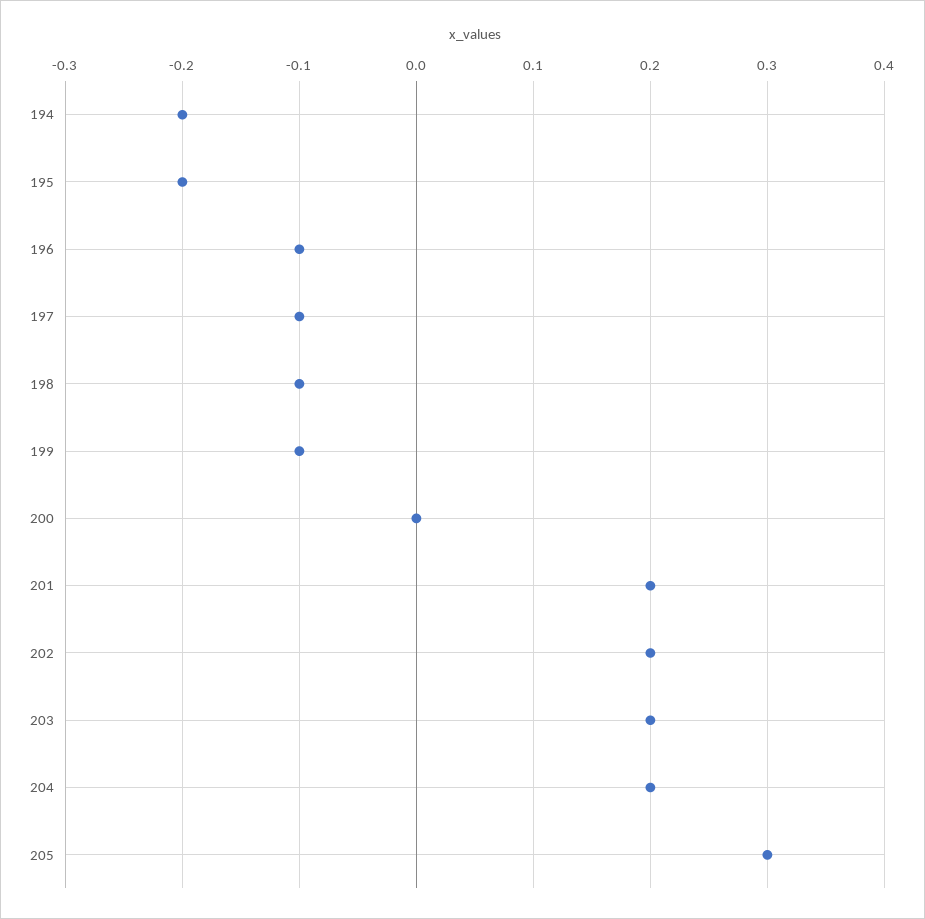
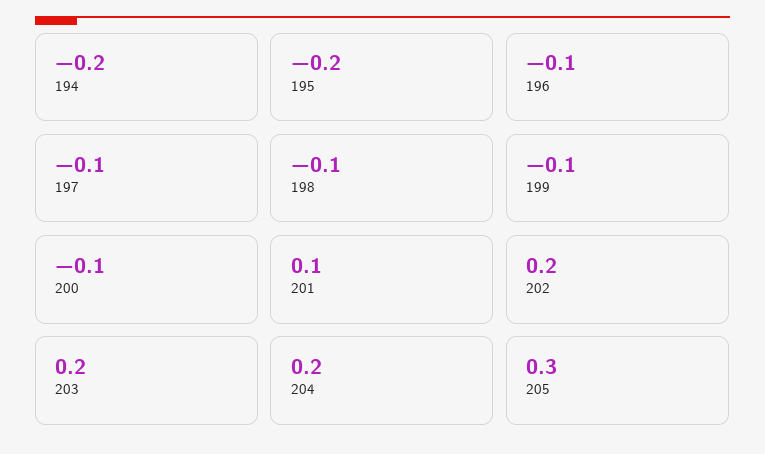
200: 0 -> -0.1
201: 0.2 -> 0.1

